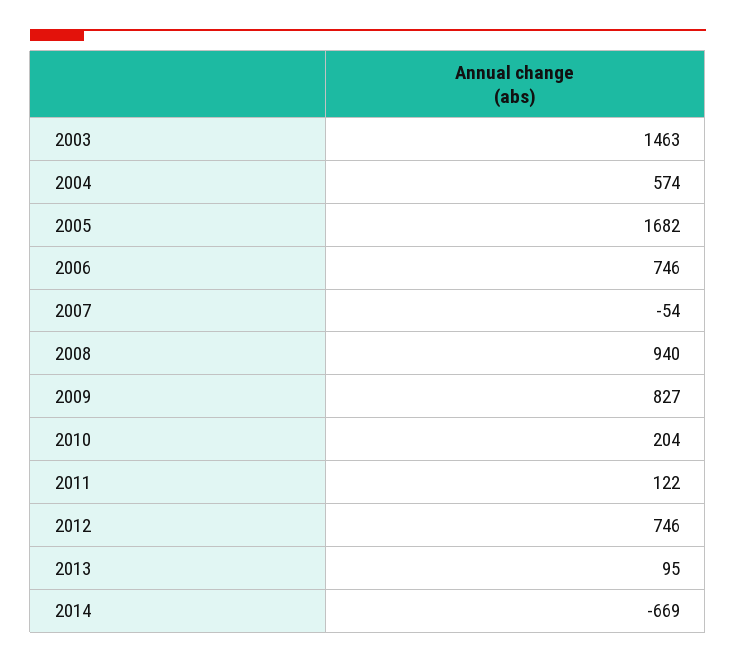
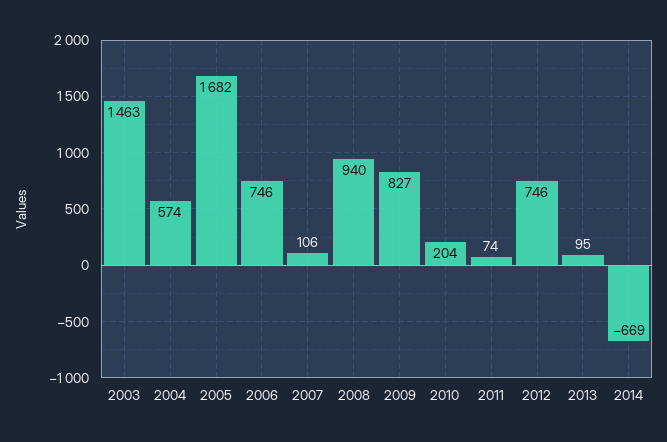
2007: -54 -> 106
2011: 122 -> 74

